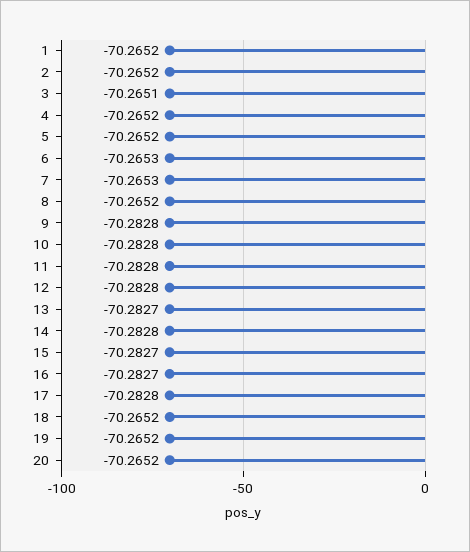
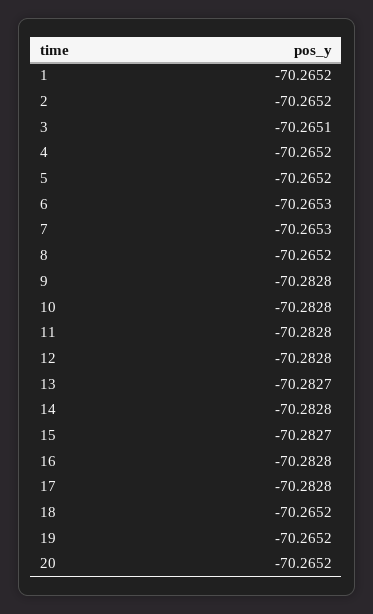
16: -70.2827 -> -70.2828

